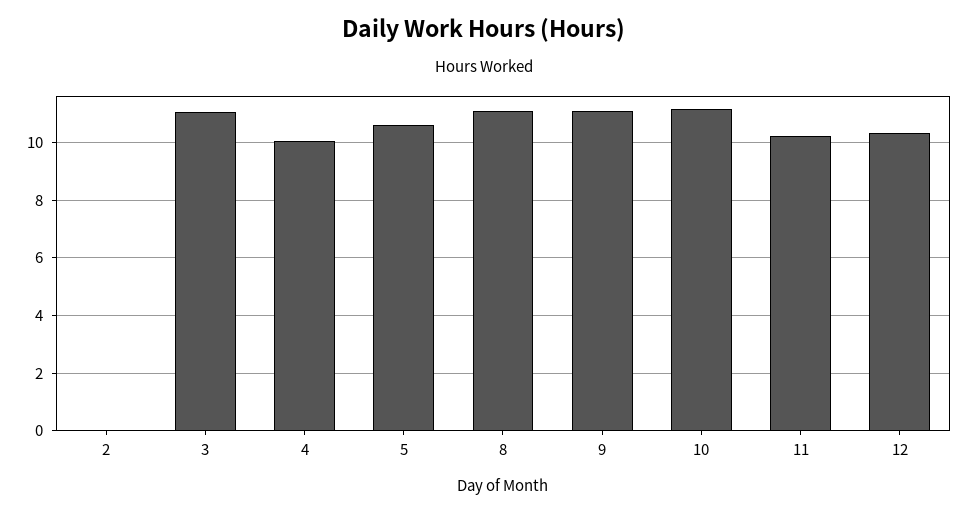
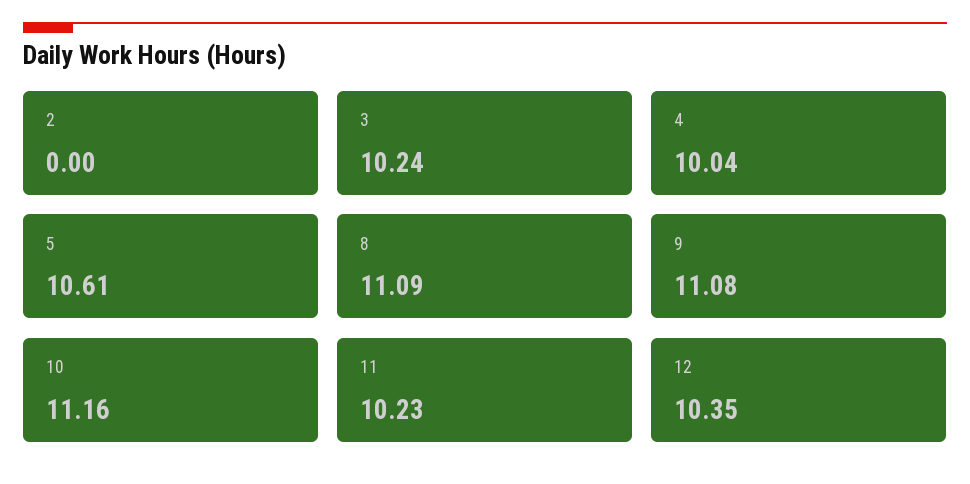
3: 11 -> 10.24

